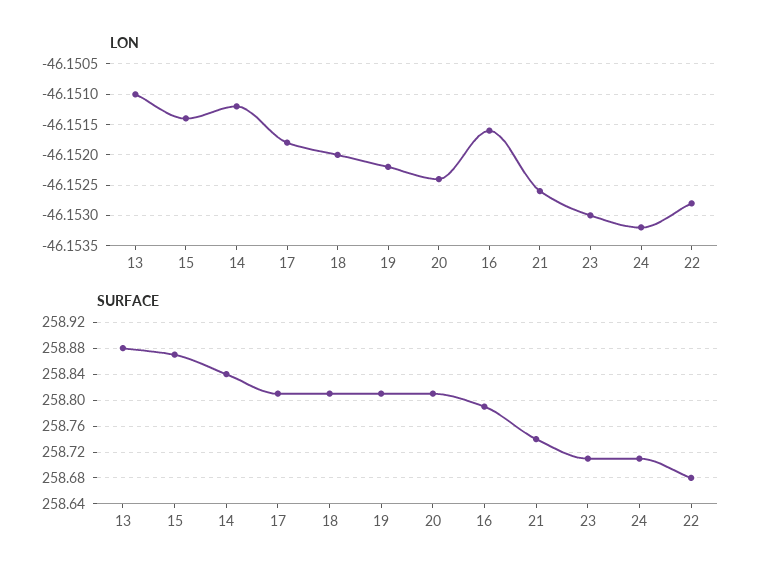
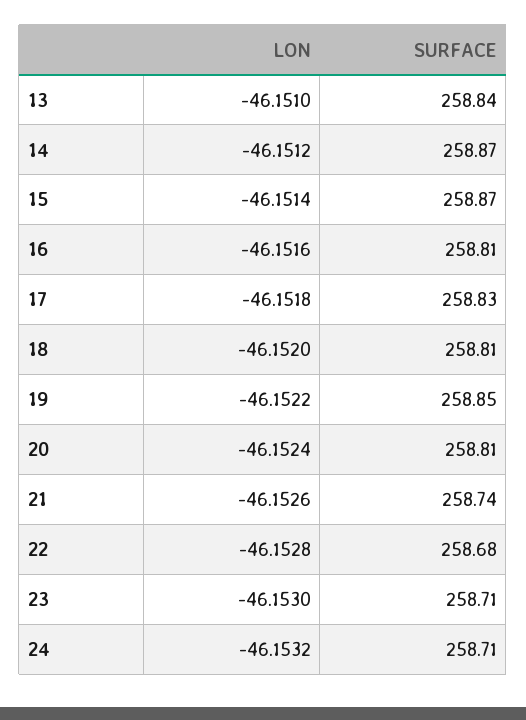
SURFACE, 13: 258.88 -> 258.84
SURFACE, 14: 258.84 -> 258.87
SURFACE, 17: 258.81 -> 258.83
SURFACE, 19: 258.81 -> 258.85
SURFACE, 16: 258.79 -> 258.81

